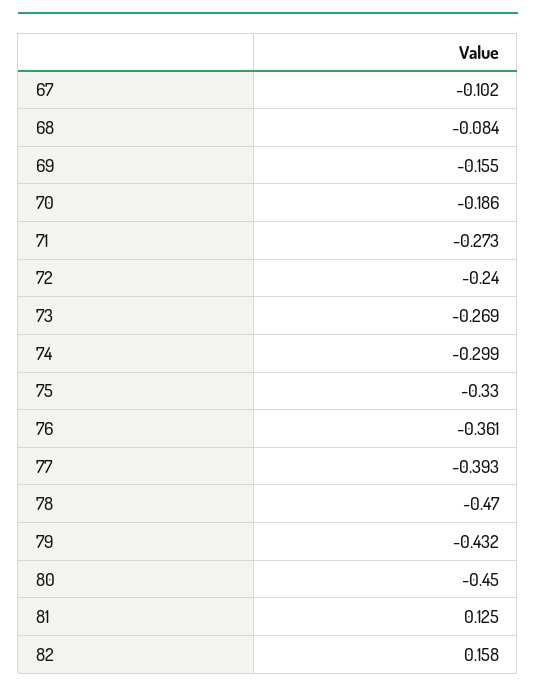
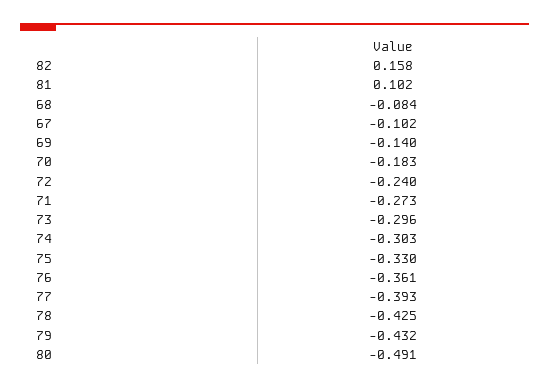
69: -0.155 -> -0.14
70: -0.186 -> -0.183
73: -0.269 -> -0.296
74: -0.299 -> -0.303
78: -0.47 -> -0.425
80: -0.45 -> -0.491
81: 0.125 -> 0.102

